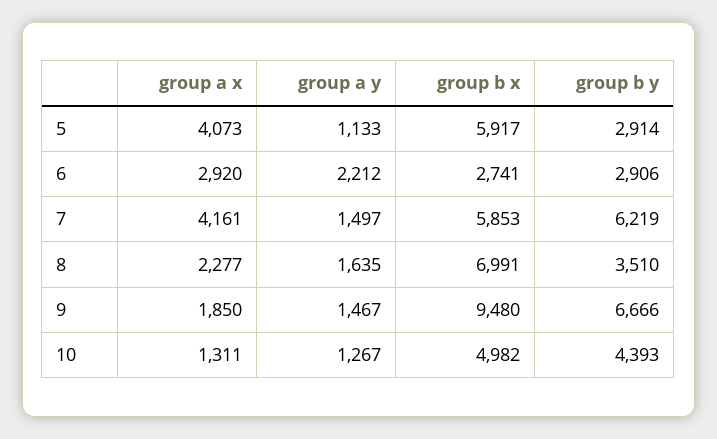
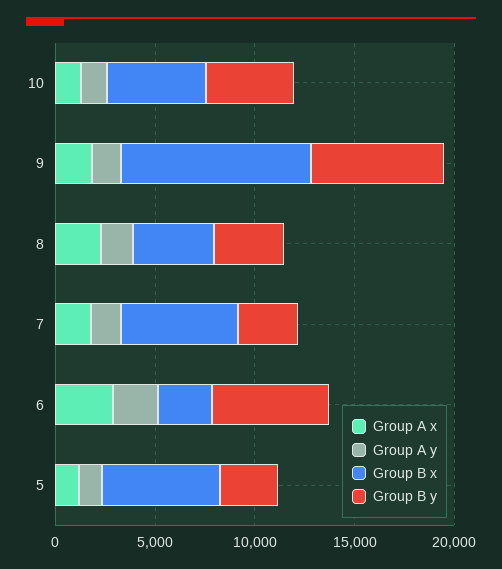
group a x, 5: 4073 -> 1000
group b y, 6: 2906 -> 6000
group a x, 7: 4161 -> 2000
group b y, 7: 6219 -> 3000
group b x, 8: 6991 -> 4000

